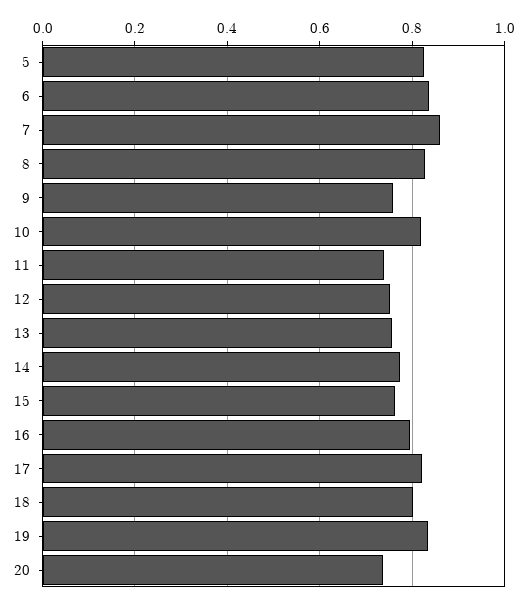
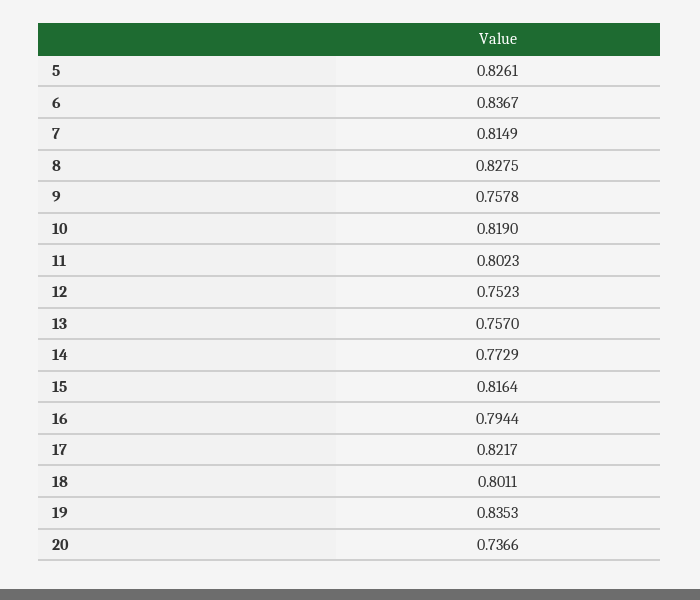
7: 0.86 -> 0.8149
11: 0.74 -> 0.8023
15: 0.76 -> 0.8164

